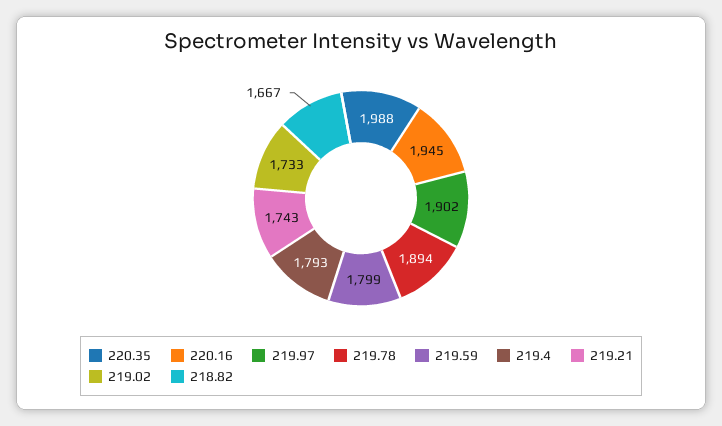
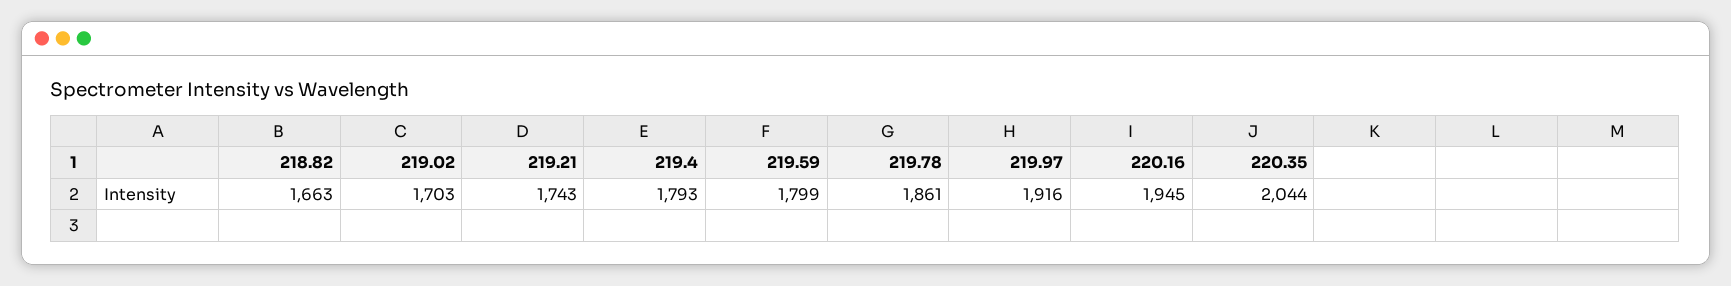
220.35: 1988 -> 2044
219.97: 1902 -> 1916
219.78: 1894 -> 1861
219.02: 1733 -> 1703
218.82: 1667 -> 1663

